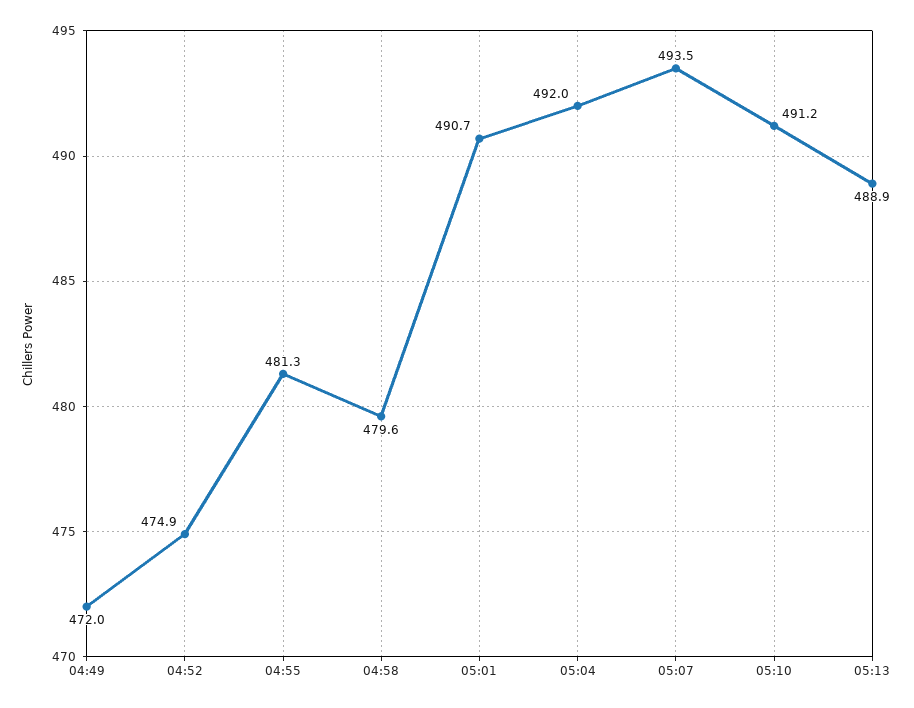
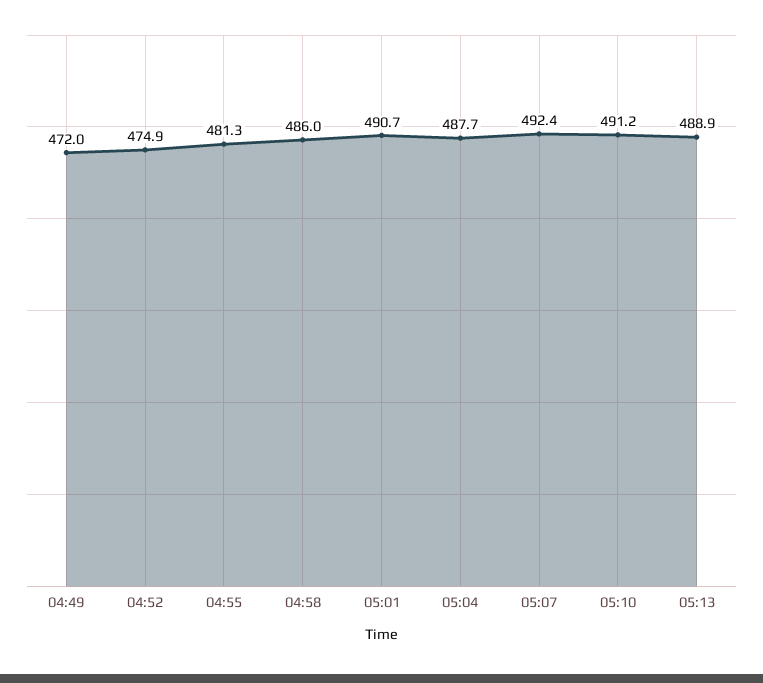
04:58: 479.6 -> 486
05:04: 492 -> 487.7
05:07: 493.5 -> 492.4

